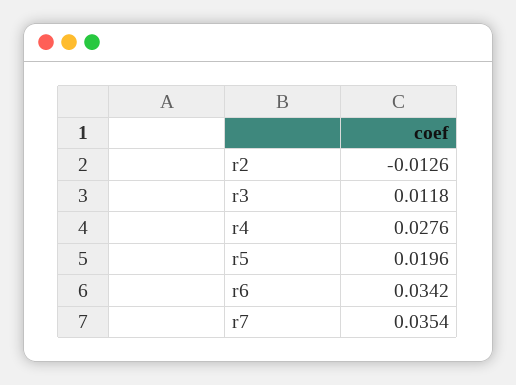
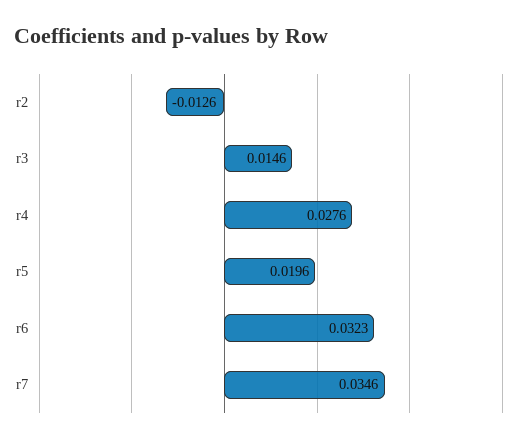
r3: 0.0118 -> 0.0146
r6: 0.0342 -> 0.0323
r7: 0.0354 -> 0.0346

